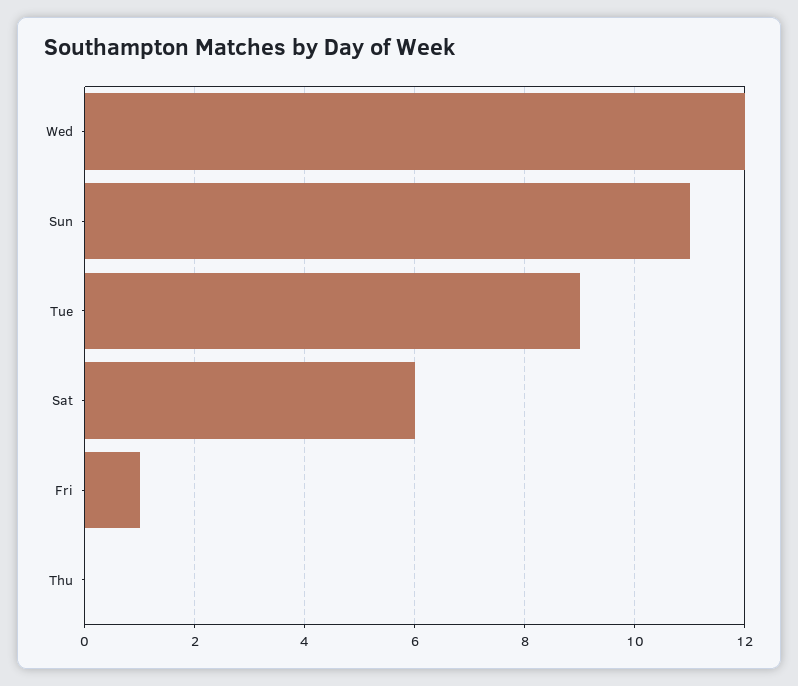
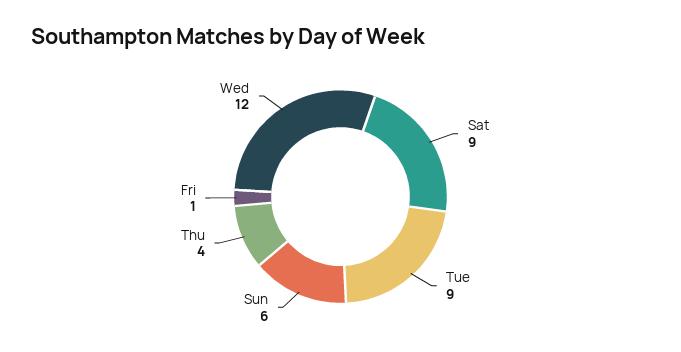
Sun: 11 -> 6
Sat: 6 -> 9
Thu: 0 -> 4

